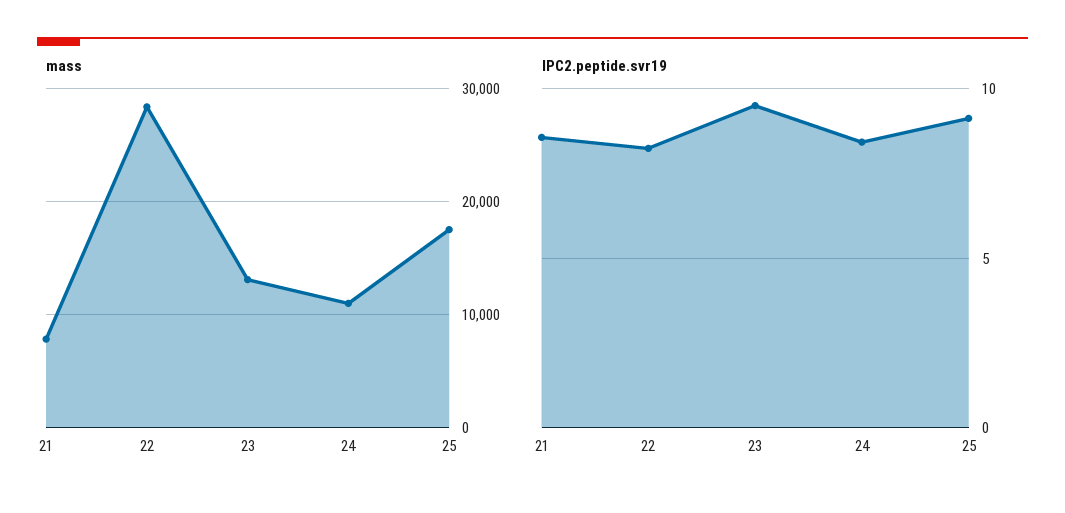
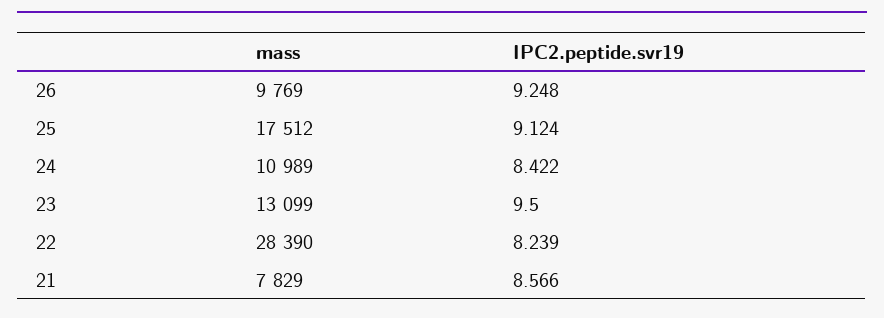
mass, 26: none -> 9769
IPC2.peptide.svr19, 26: none -> 9.248

